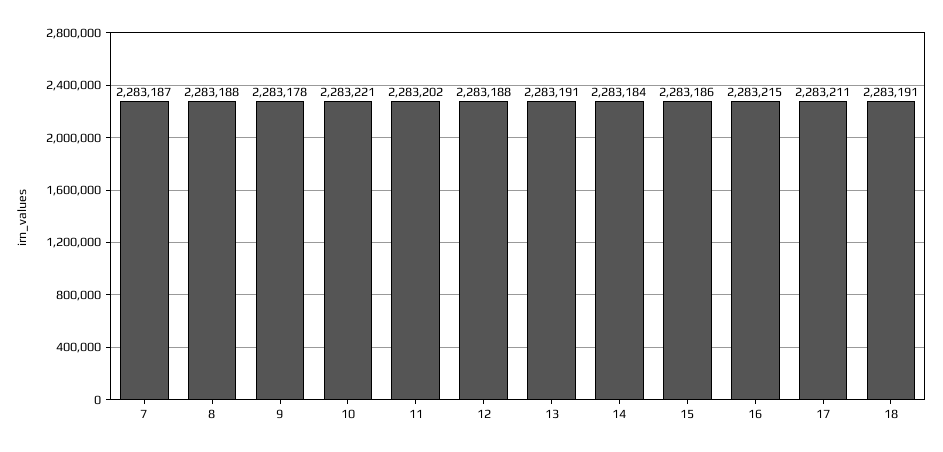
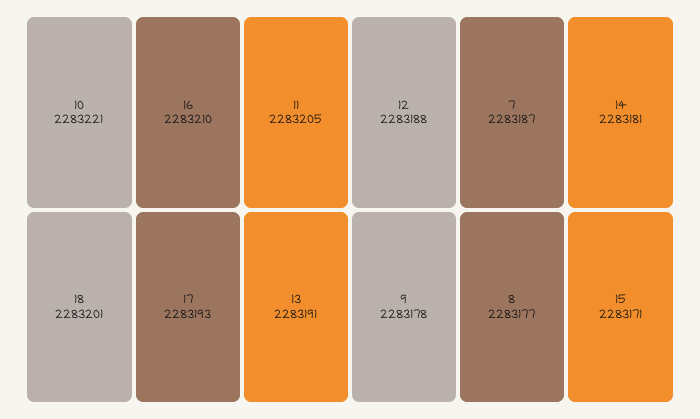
8: 2283188 -> 2283177
11: 2283202 -> 2283205
14: 2283184 -> 2283181
15: 2283186 -> 2283171
16: 2283215 -> 2283210
17: 2283211 -> 2283193
18: 2283191 -> 2283201

